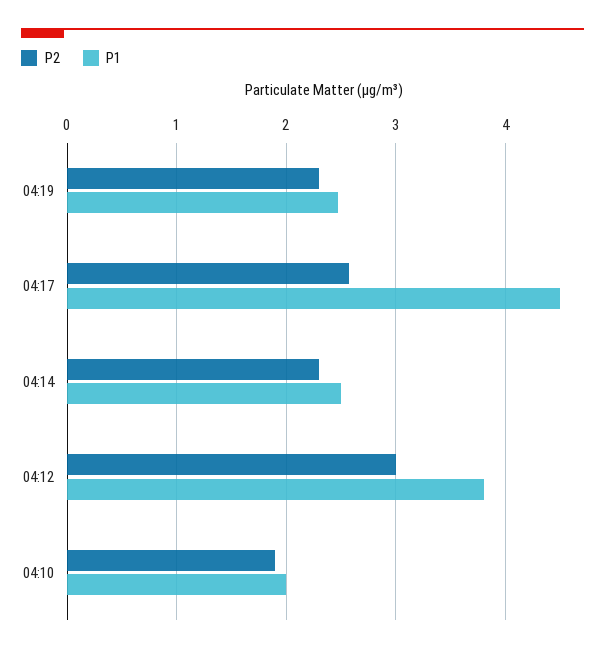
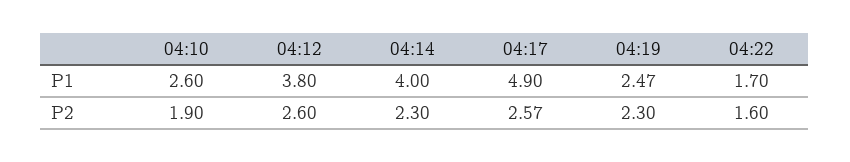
P1, 04:17: 4.5 -> 4.9
P1, 04:14: 2.5 -> 4
P2, 04:12: 3 -> 2.6
P1, 04:10: 2 -> 2.6
P1, 04:22: none -> 1.7
P2, 04:22: none -> 1.6

